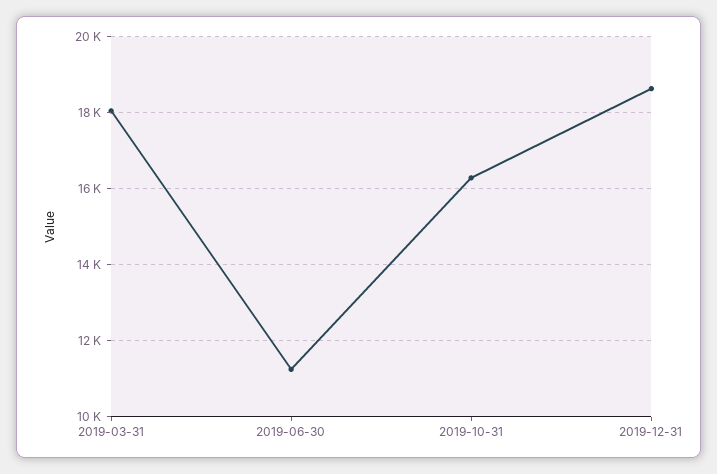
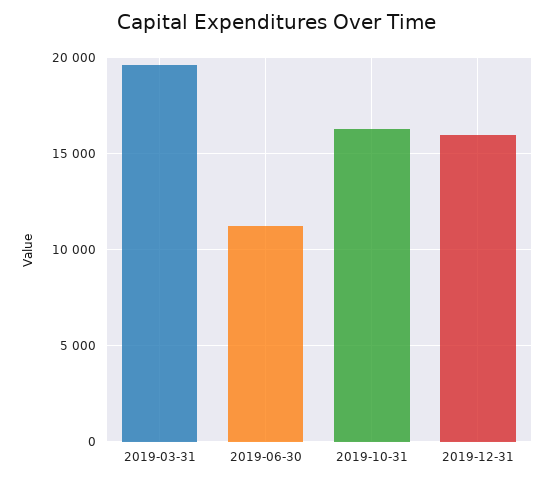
2019-03-31: 18000 -> 19500
2019-12-31: 18600 -> 16000

